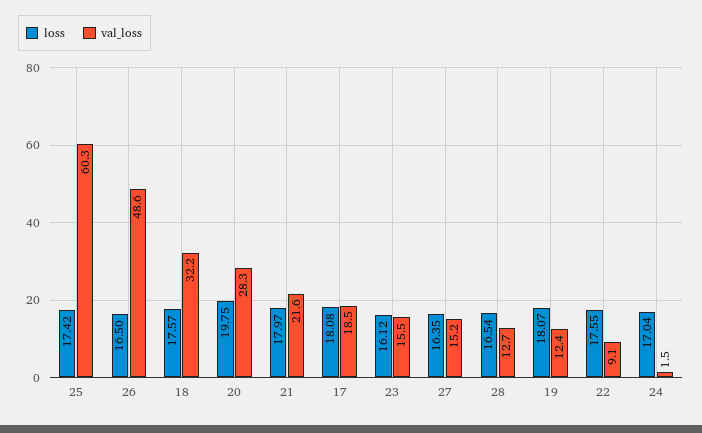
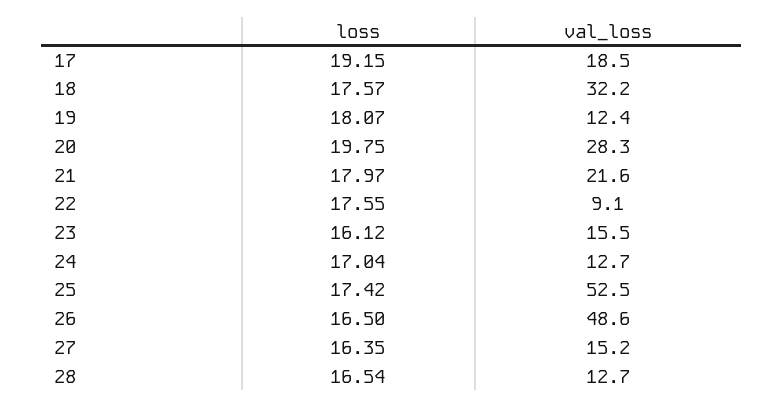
val_loss, 25: 60.3 -> 52.5
loss, 17: 18.08 -> 19.15
val_loss, 24: 1.5 -> 12.7

